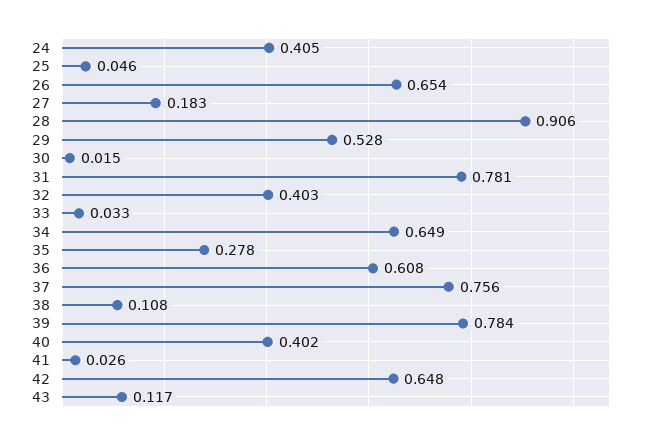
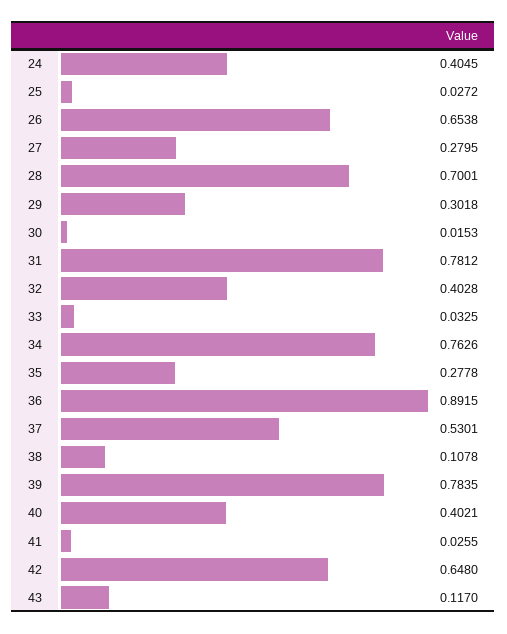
25: 0.046 -> 0.0272
27: 0.183 -> 0.2795
28: 0.906 -> 0.7001
29: 0.528 -> 0.3018
34: 0.649 -> 0.7626
36: 0.608 -> 0.8915
37: 0.756 -> 0.5301

